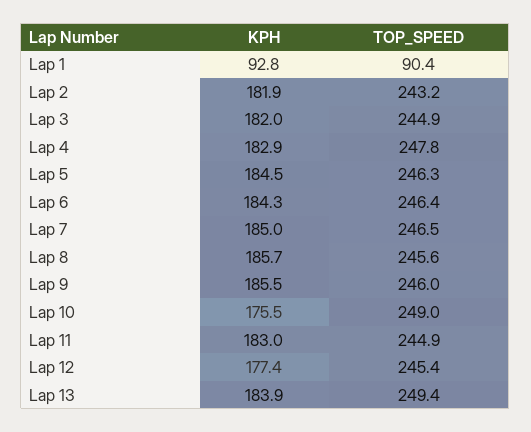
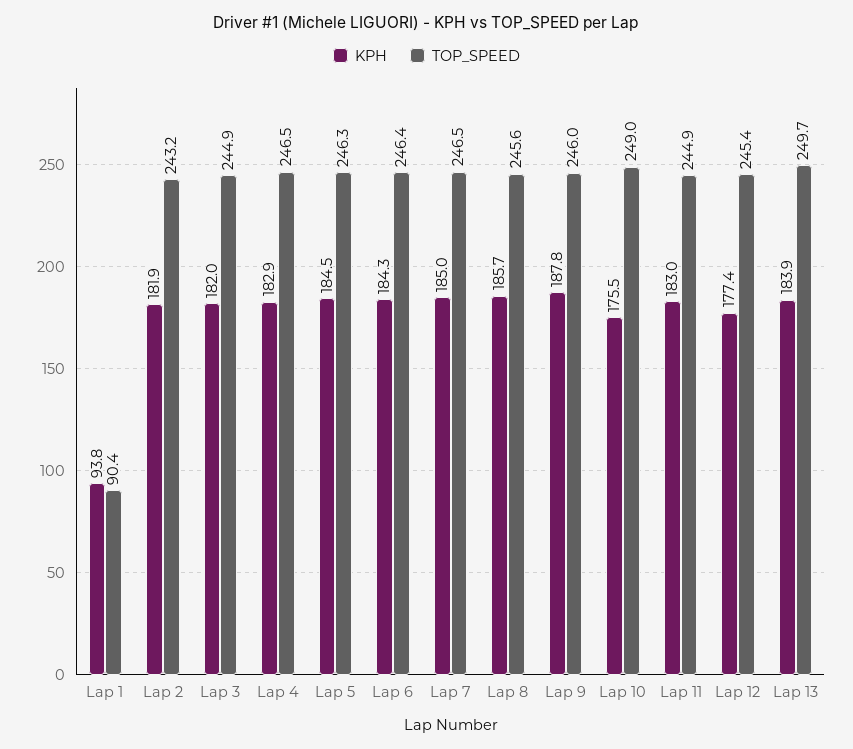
KPH, Lap 1: 92.8 -> 93.8
TOP_SPEED, Lap 4: 247.8 -> 246.5
KPH, Lap 9: 185.5 -> 187.8
TOP_SPEED, Lap 13: 249.4 -> 249.7

